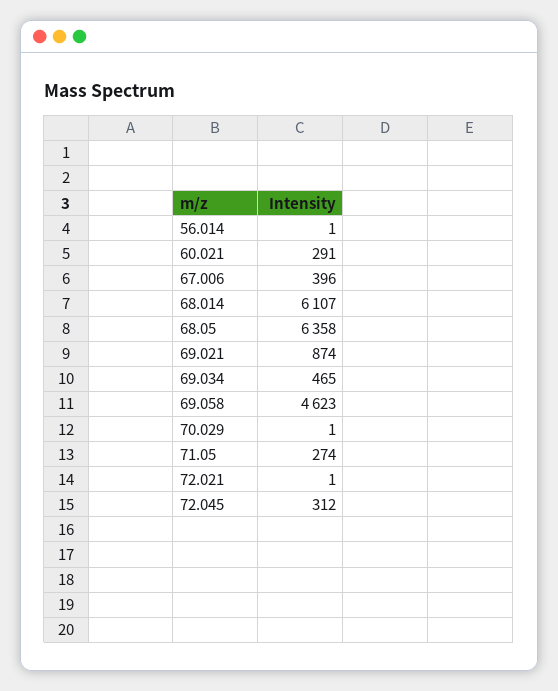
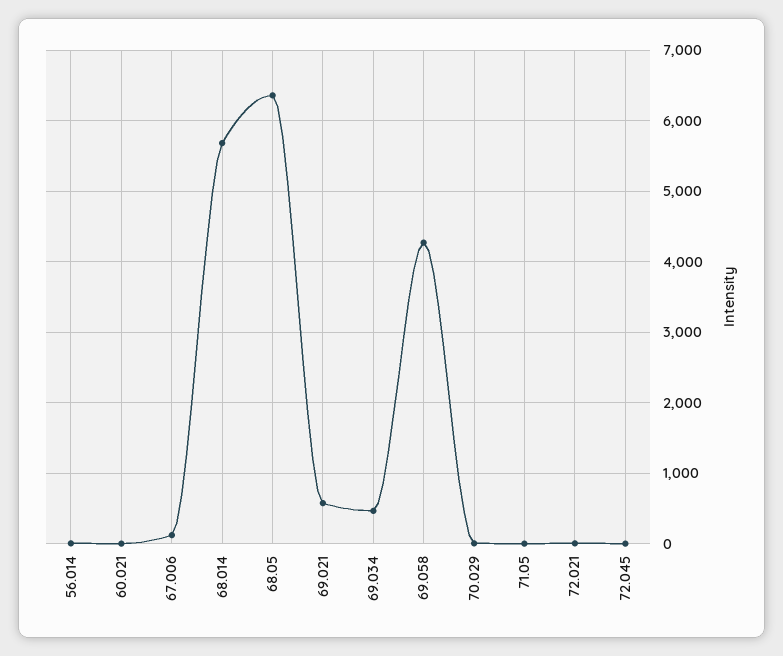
60.021: 291 -> 0
67.006: 396 -> 100
68.014: 6107 -> 5700
69.021: 874 -> 600
69.058: 4623 -> 4300
71.05: 274 -> 0
72.045: 312 -> 0

